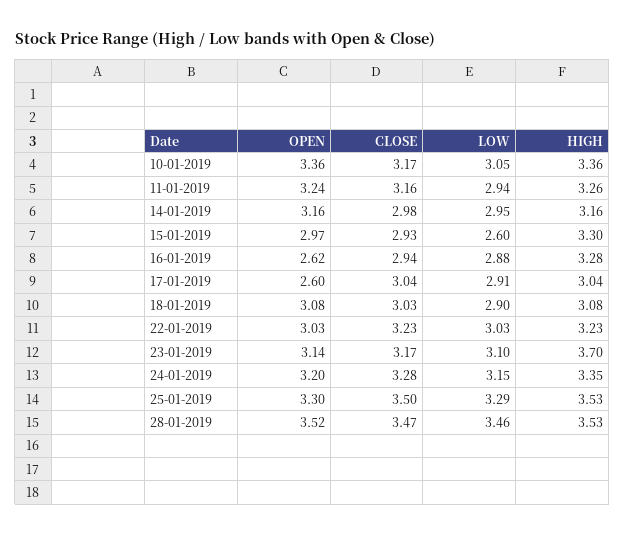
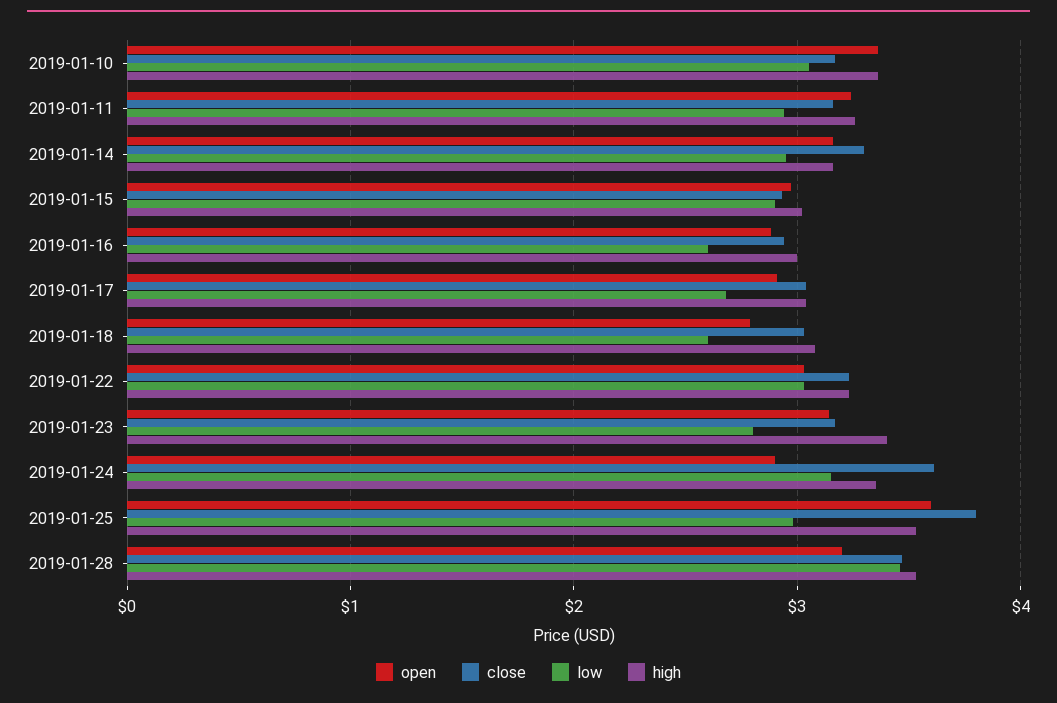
CLOSE, 14-01-2019: 2.98 -> 3.3
LOW, 15-01-2019: 2.6 -> 2.9
HIGH, 15-01-2019: 3.3 -> 3
OPEN, 16-01-2019: 2.62 -> 2.9
LOW, 16-01-2019: 2.88 -> 2.6
HIGH, 16-01-2019: 3.28 -> 3
OPEN, 17-01-2019: 2.6 -> 2.9
LOW, 17-01-2019: 2.91 -> 2.7
OPEN, 18-01-2019: 3.08 -> 2.8
LOW, 18-01-2019: 2.9 -> 2.6
LOW, 23-01-2019: 3.1 -> 2.8
HIGH, 23-01-2019: 3.7 -> 3.4
OPEN, 24-01-2019: 3.2 -> 2.9
CLOSE, 24-01-2019: 3.28 -> 3.6
OPEN, 25-01-2019: 3.3 -> 3.6
CLOSE, 25-01-2019: 3.5 -> 3.8
LOW, 25-01-2019: 3.29 -> 3
OPEN, 28-01-2019: 3.52 -> 3.2

